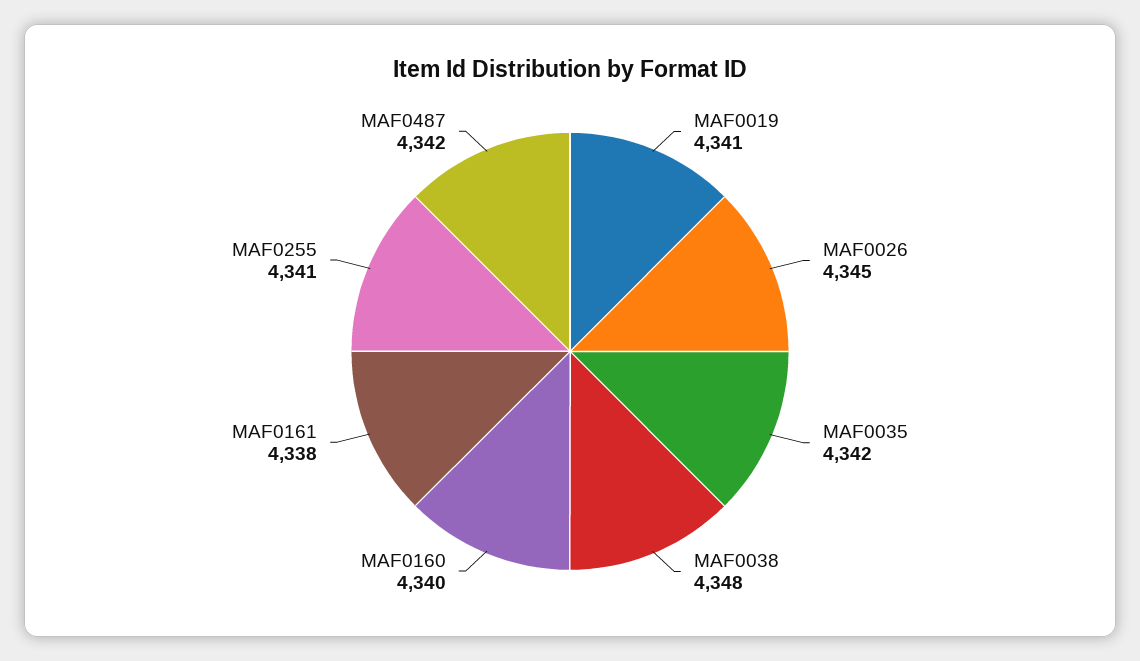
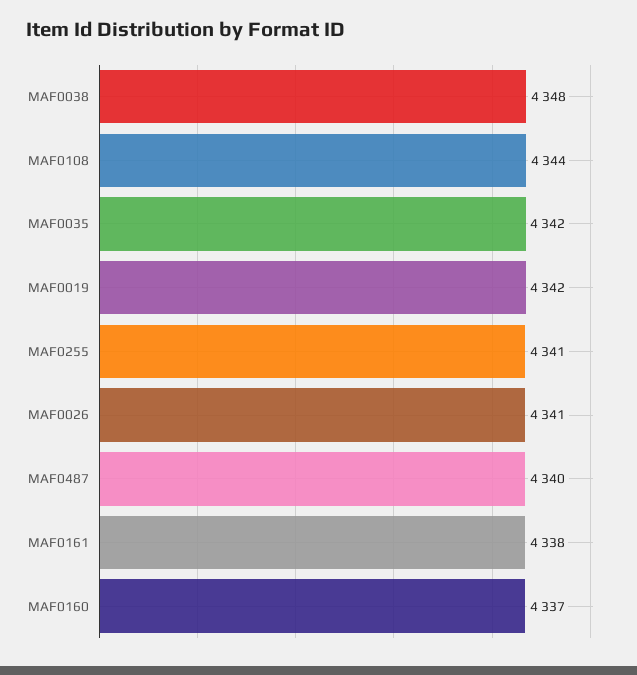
MAF0019: 4341 -> 4342
MAF0026: 4345 -> 4341
MAF0160: 4340 -> 4337
MAF0487: 4342 -> 4340
MAF0108: none -> 4344

